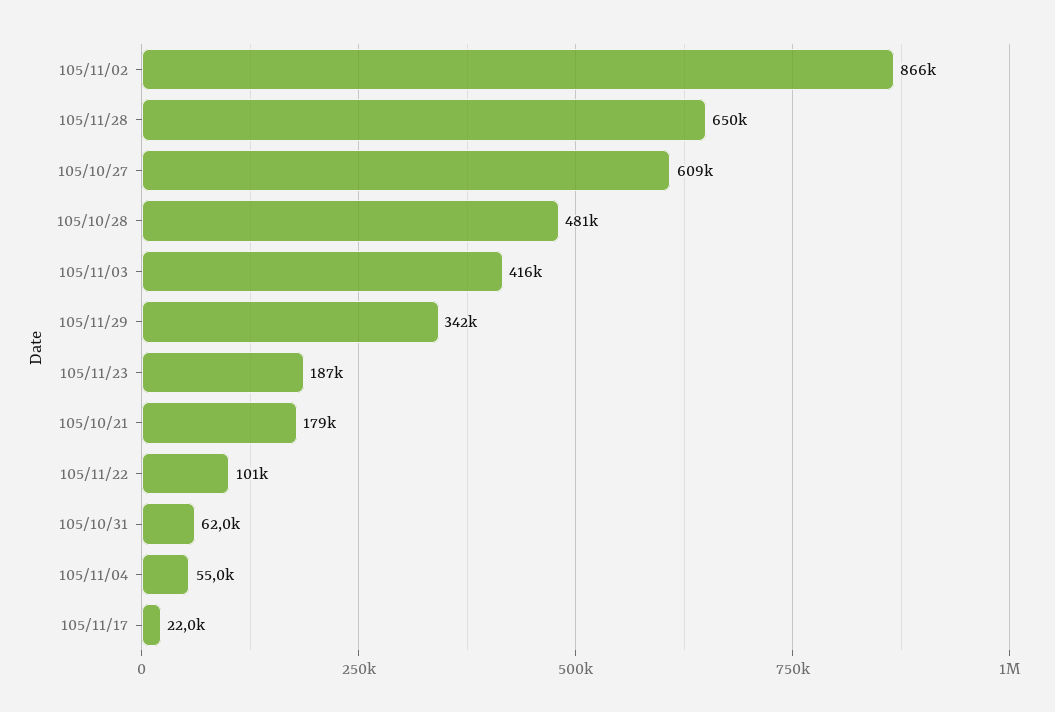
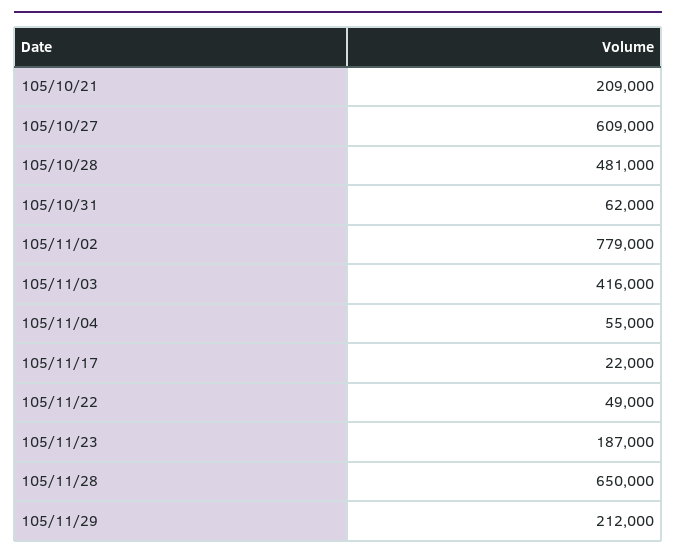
105/11/02: 866000 -> 779000
105/11/29: 342000 -> 212000
105/10/21: 179000 -> 209000
105/11/22: 101000 -> 49000

